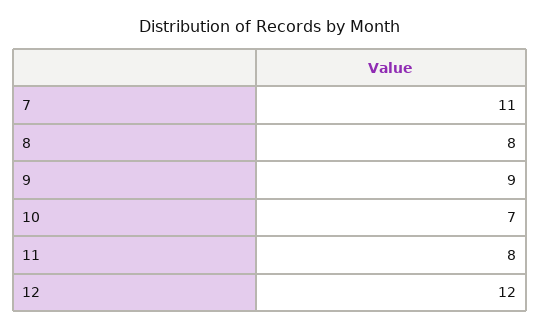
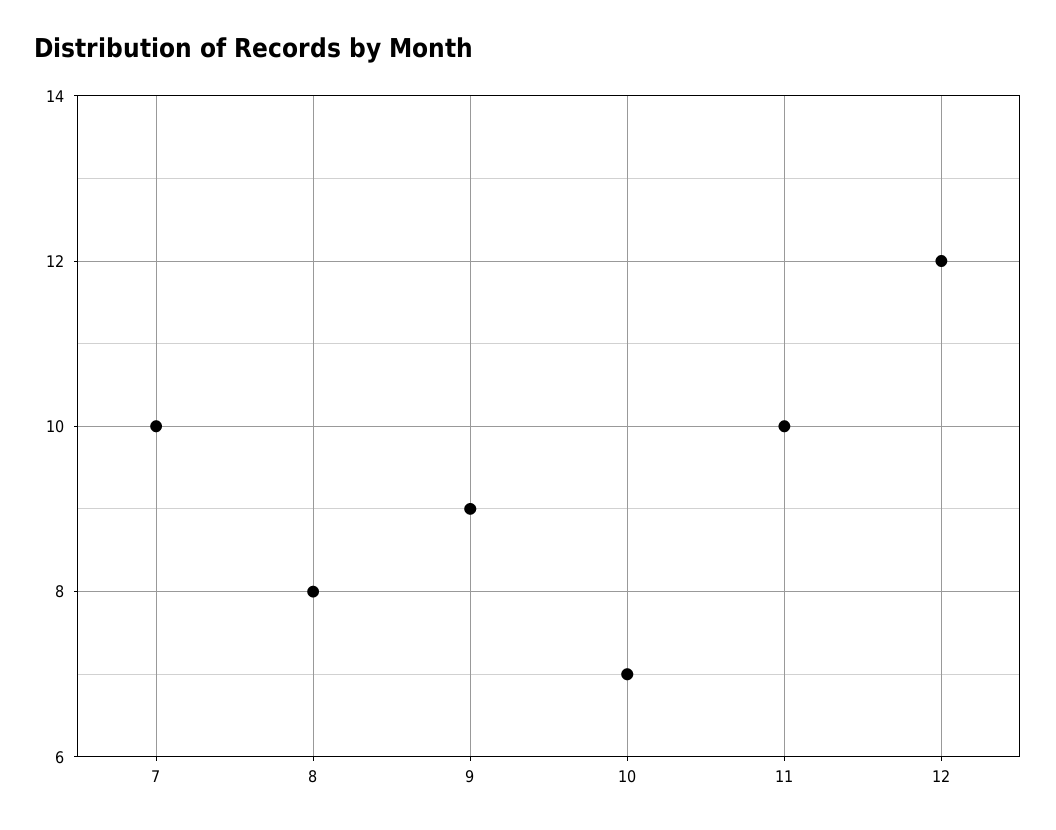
7: 11 -> 10
11: 8 -> 10

